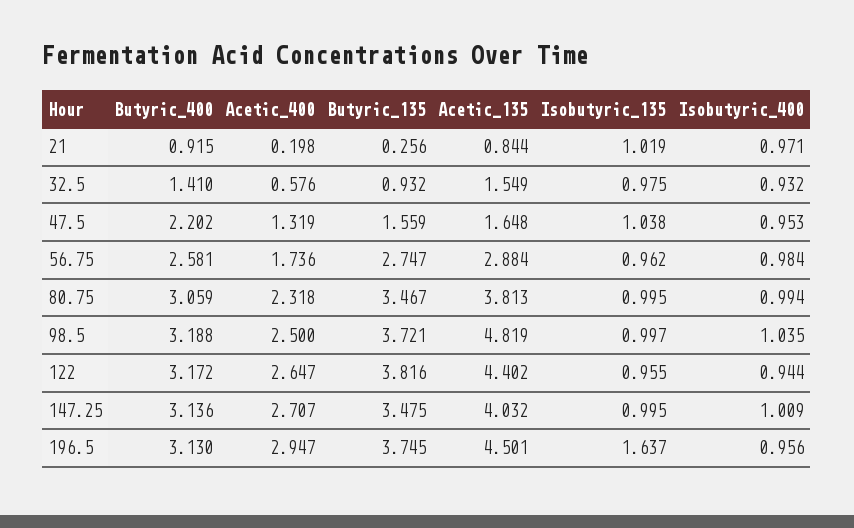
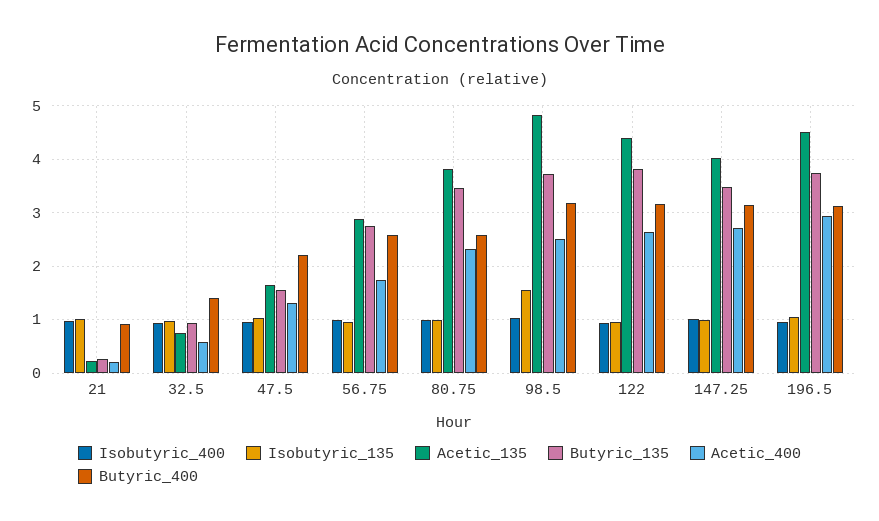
Acetic_135, 21: 0.844 -> 0.2
Acetic_135, 32.5: 1.549 -> 0.8
Butyric_400, 80.75: 3.059 -> 2.6
Isobutyric_135, 98.5: 0.997 -> 1.6
Isobutyric_135, 196.5: 1.637 -> 1

